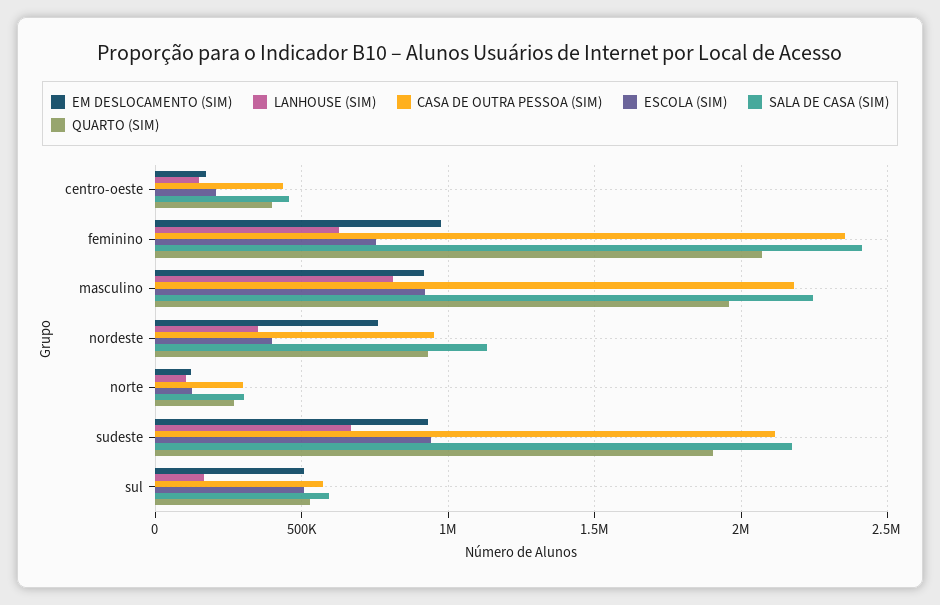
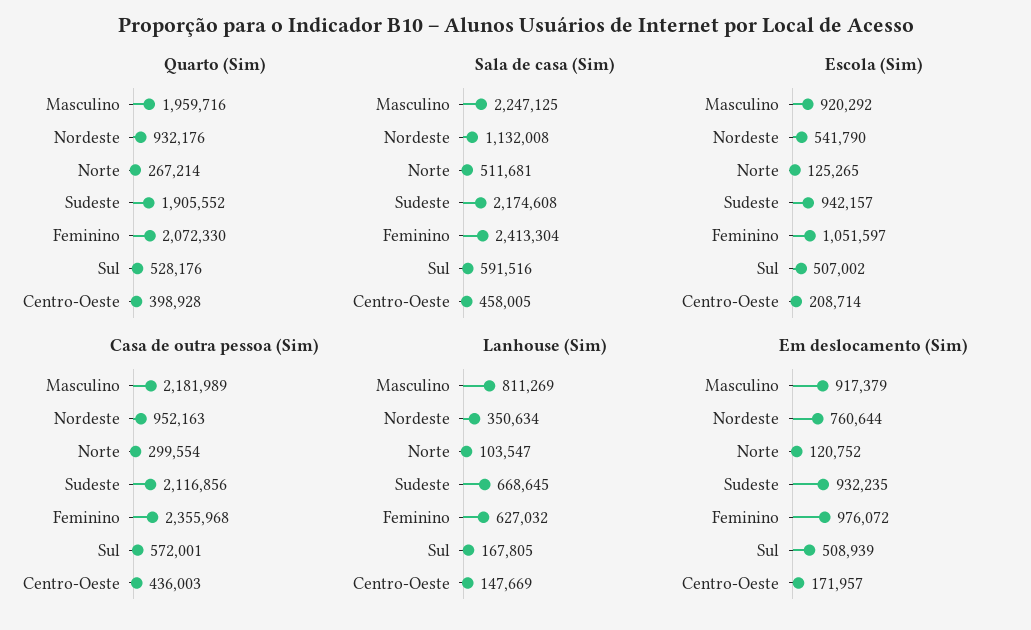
ESCOLA (SIM), feminino: 750000 -> 1051597
ESCOLA (SIM), nordeste: 400000 -> 541790
SALA DE CASA (SIM), norte: 300000 -> 511681

